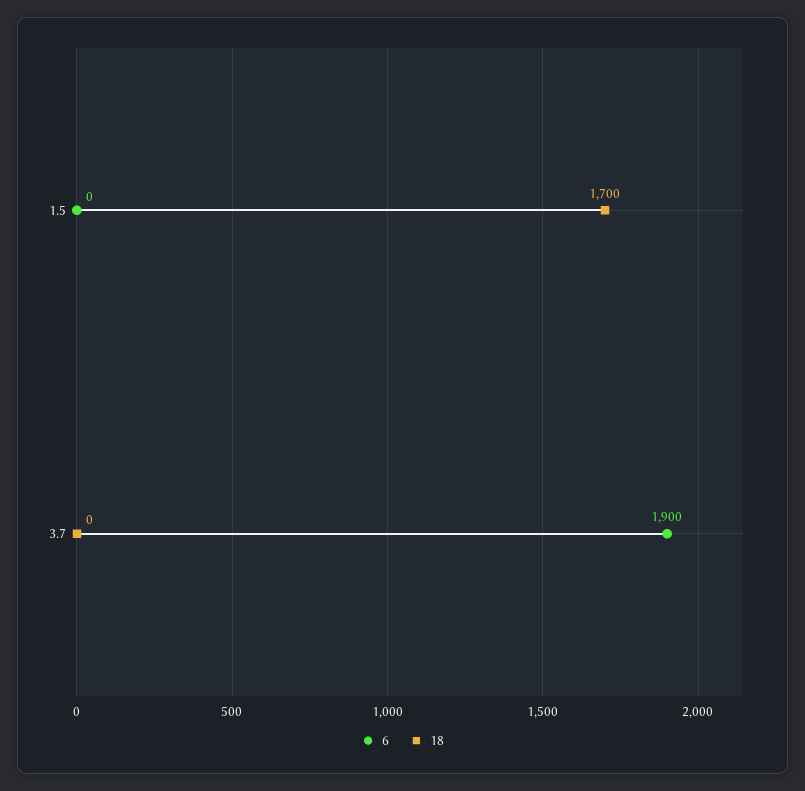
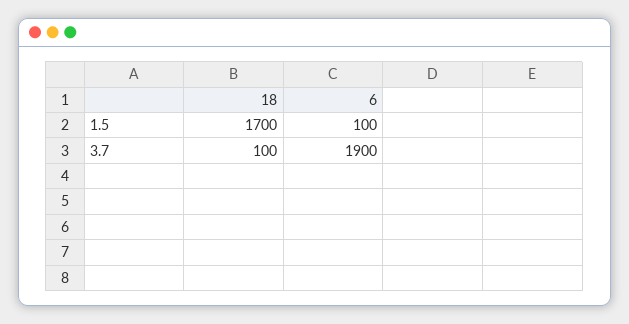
6, 1.5: 0 -> 100
18, 3.7: 0 -> 100

